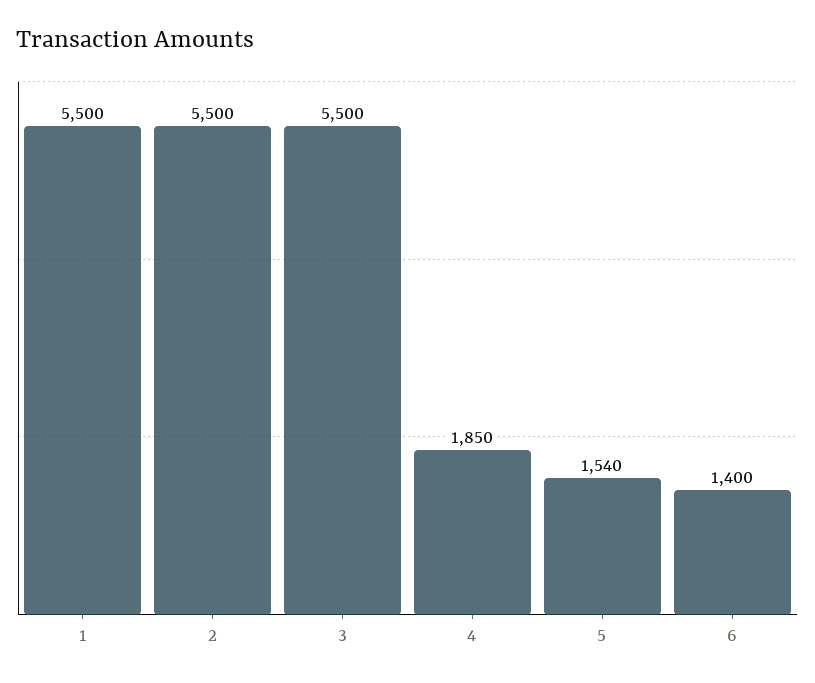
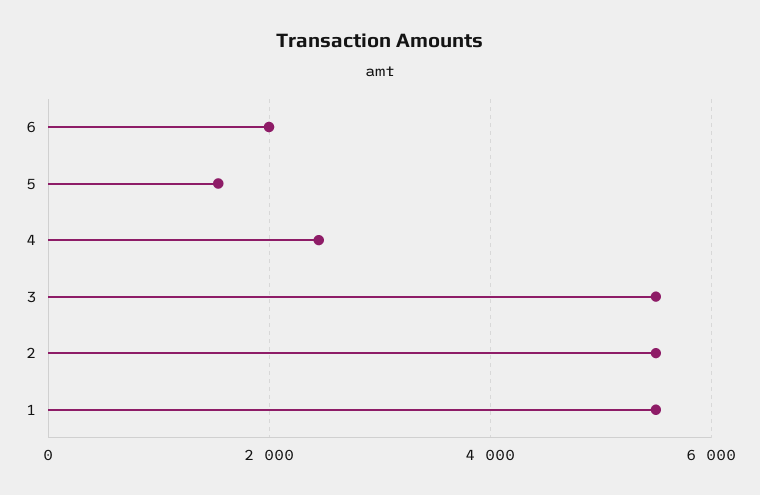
4: 1850 -> 2400
6: 1400 -> 2000

